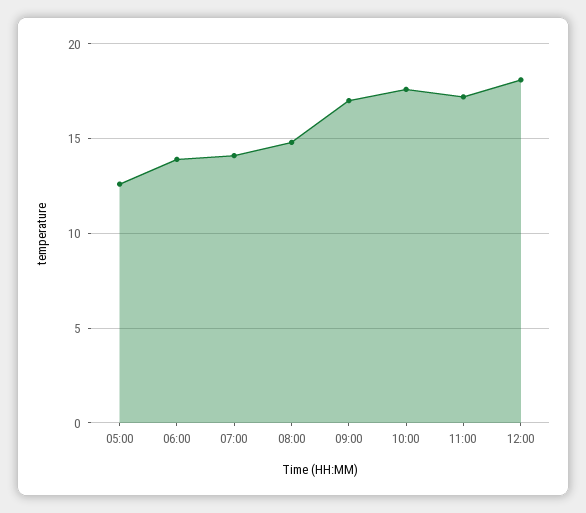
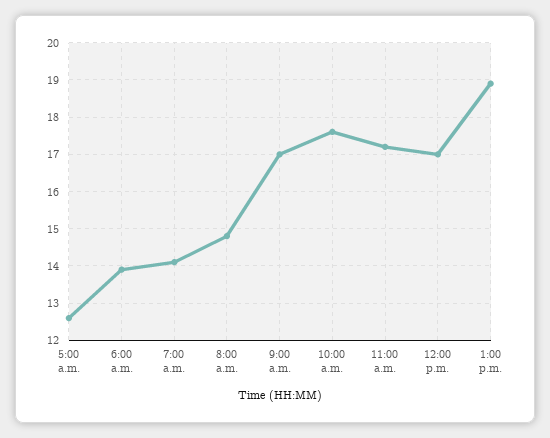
12:00: 18 -> 17
1:00 p.m.: none -> 19

